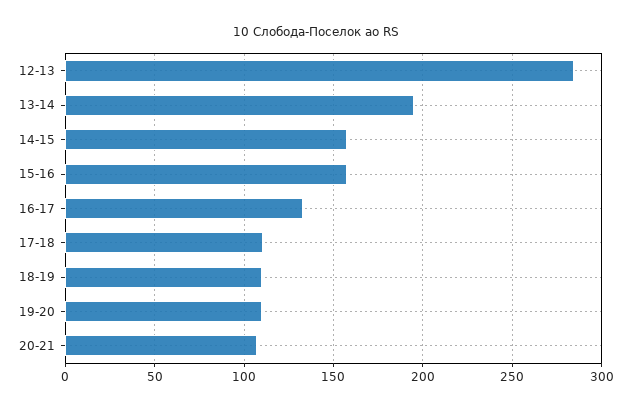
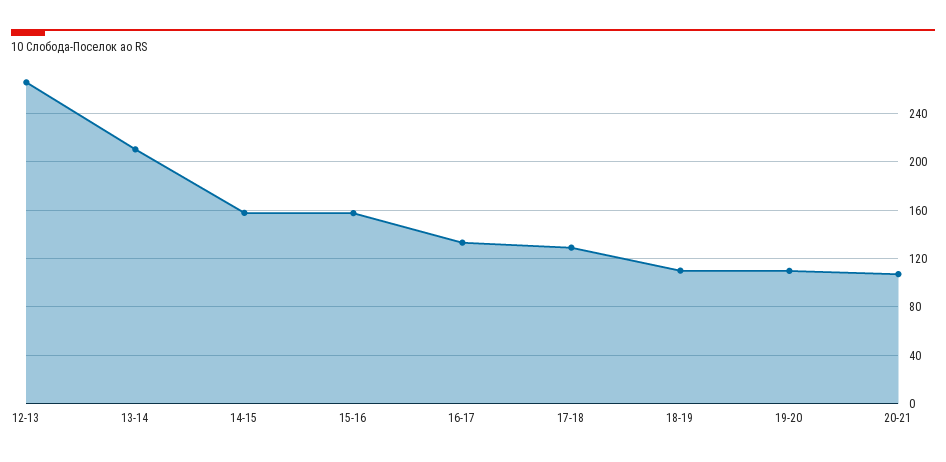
12-13: 285 -> 265
13-14: 195 -> 210
17-18: 110 -> 130

